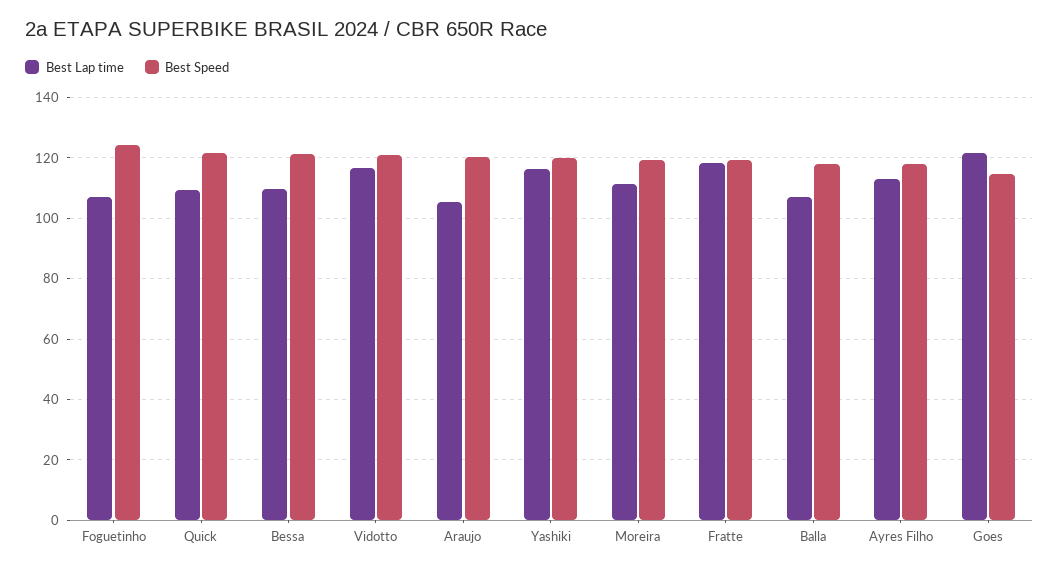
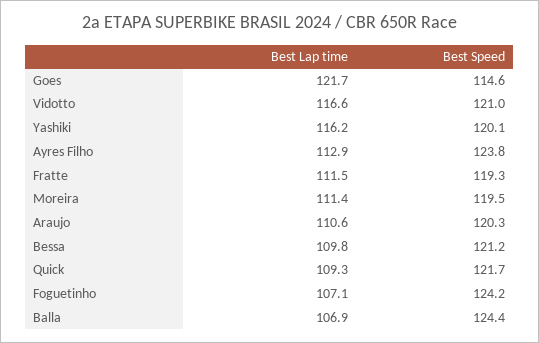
Best Lap time, Araujo: 106 -> 110.6
Best Lap time, Fratte: 118 -> 111.5
Best Speed, Balla: 118 -> 124.4
Best Speed, Ayres Filho: 118 -> 123.8

